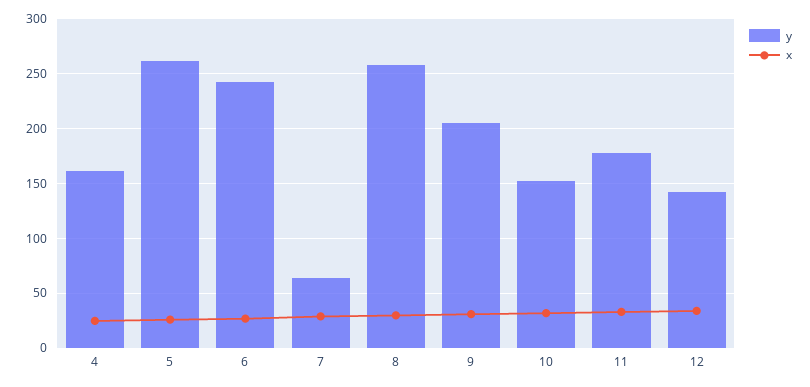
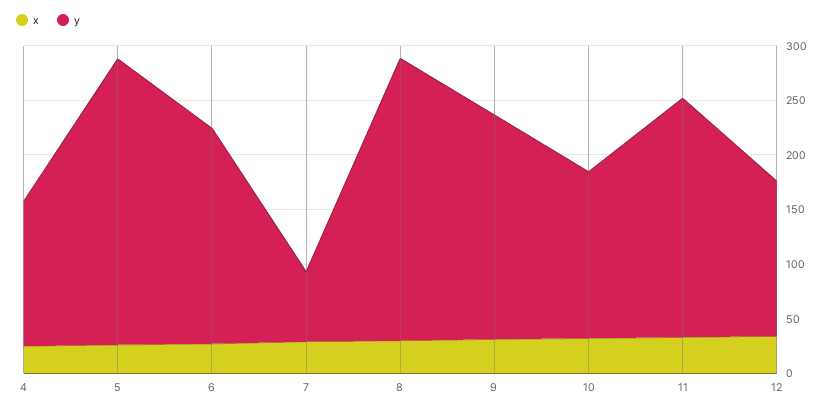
y, 4: 160 -> 130
y, 6: 240 -> 200
y, 11: 180 -> 220

